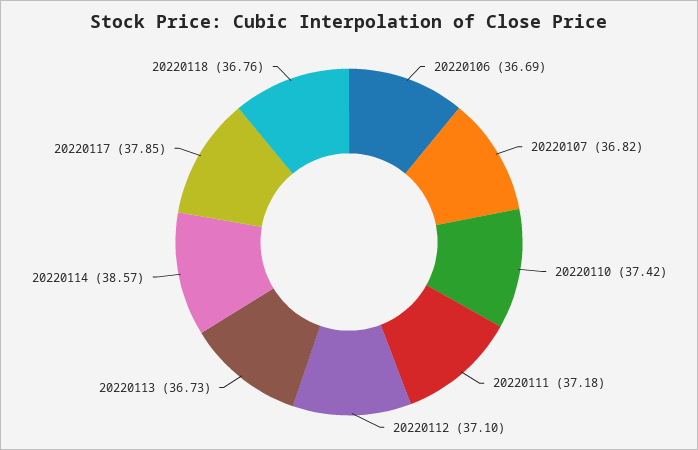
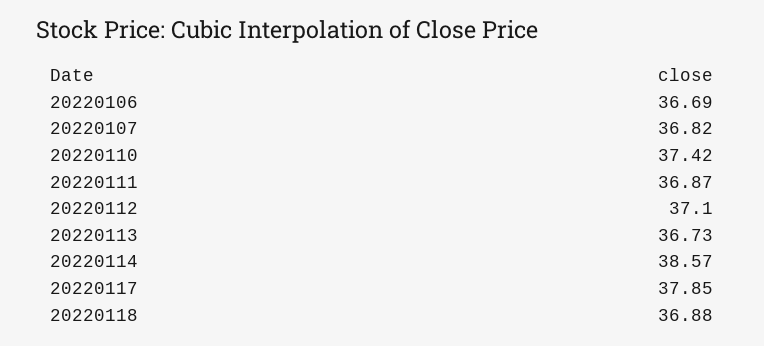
20220111: 37.18 -> 36.87
20220118: 36.76 -> 36.88

